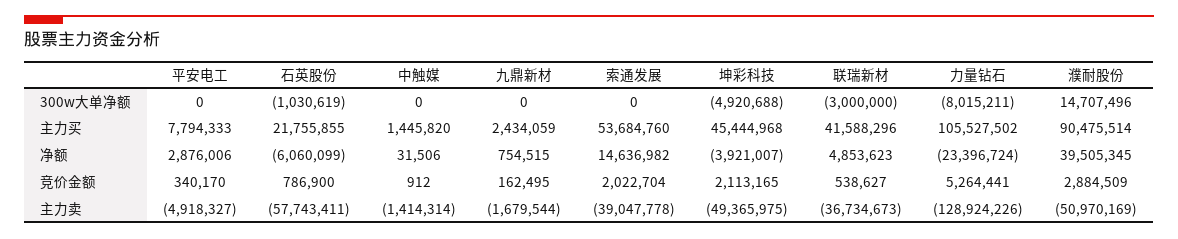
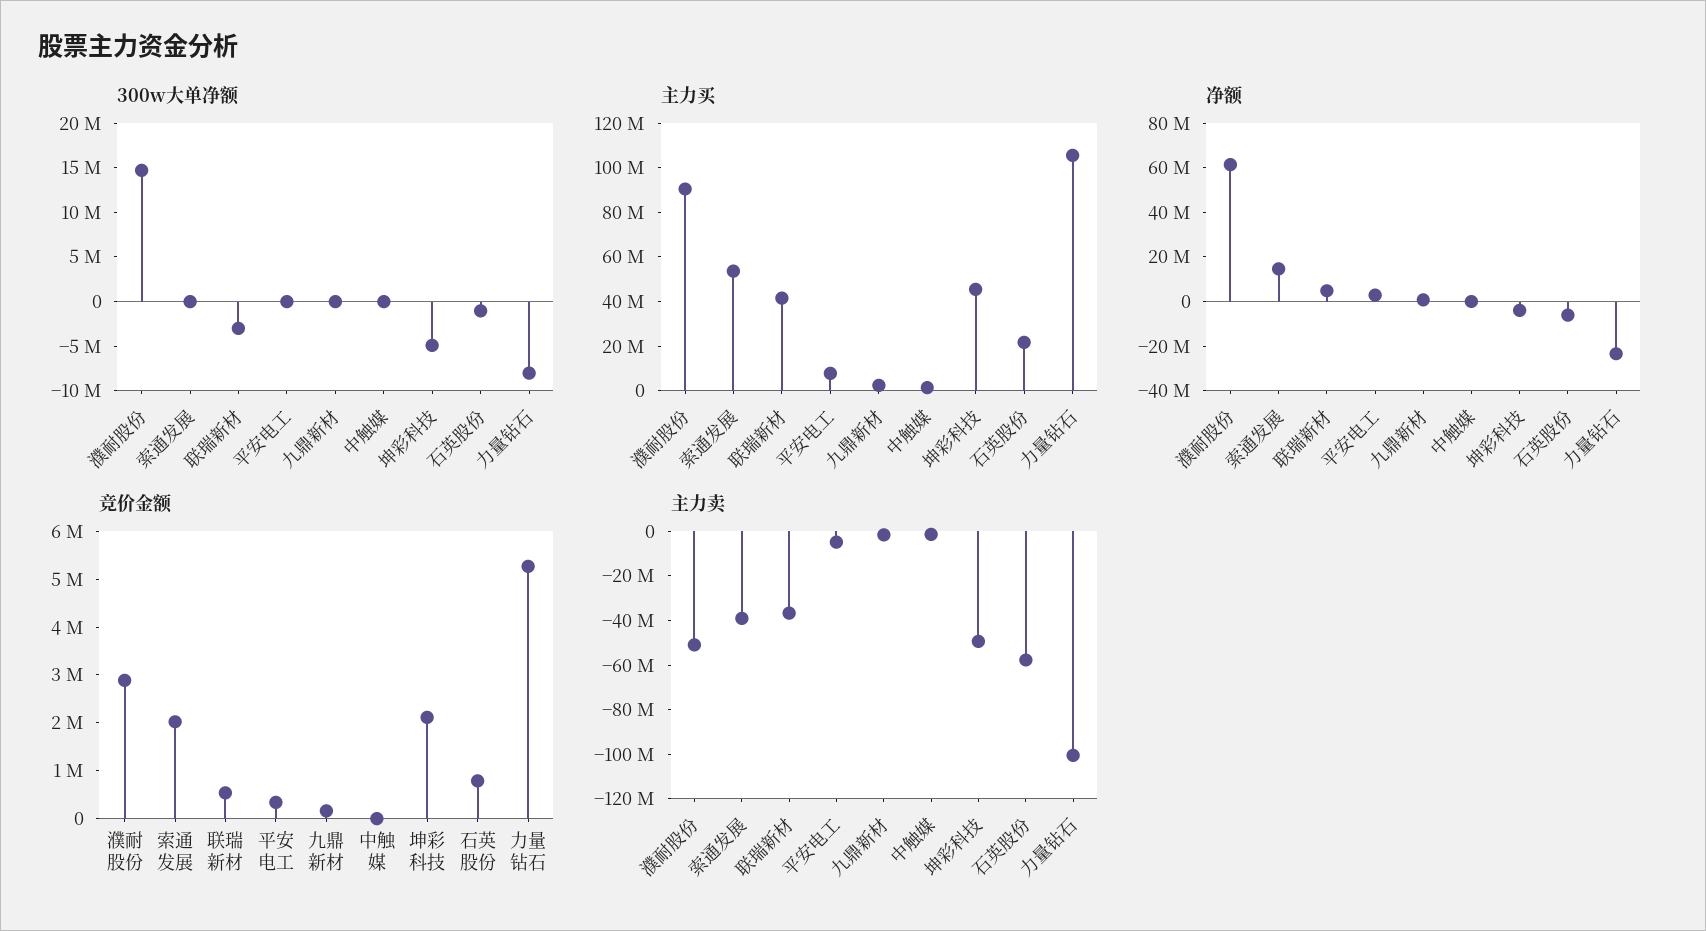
净额, 濮耐股份: 39505345 -> 60000000
主力卖, 力量钻石: -128924226 -> -100000000

